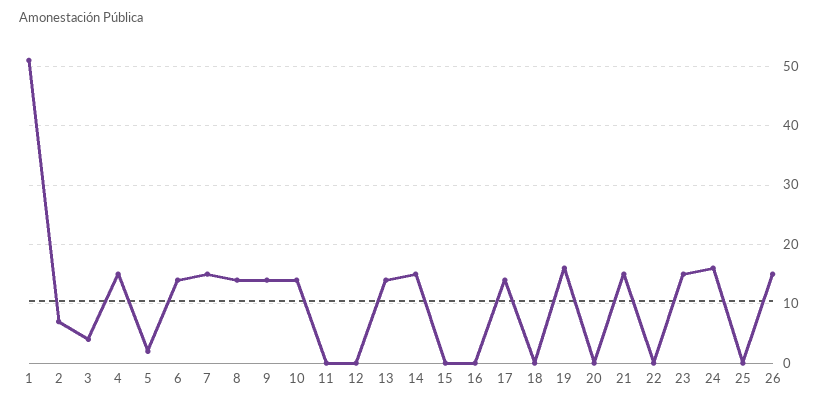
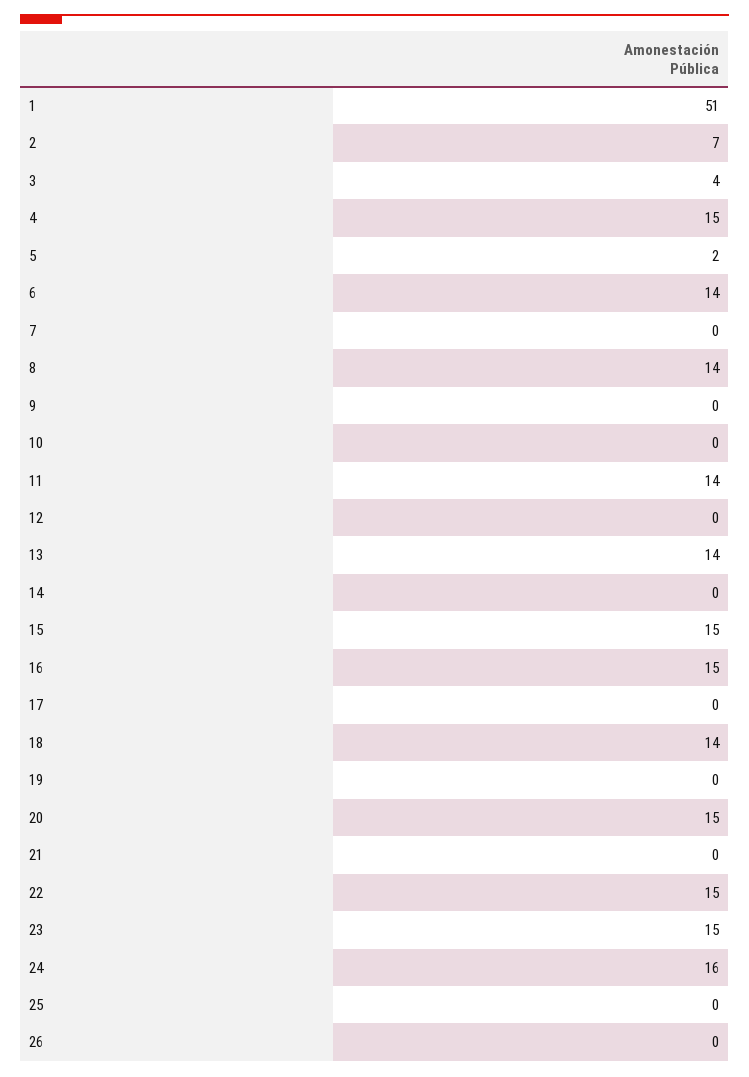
7: 15 -> 0
9: 15 -> 0
10: 15 -> 0
11: 0 -> 14
14: 15 -> 0
15: 0 -> 15
16: 0 -> 15
17: 15 -> 0
18: 0 -> 14
19: 15 -> 0
20: 0 -> 15
21: 15 -> 0
22: 0 -> 15
26: 15 -> 0

